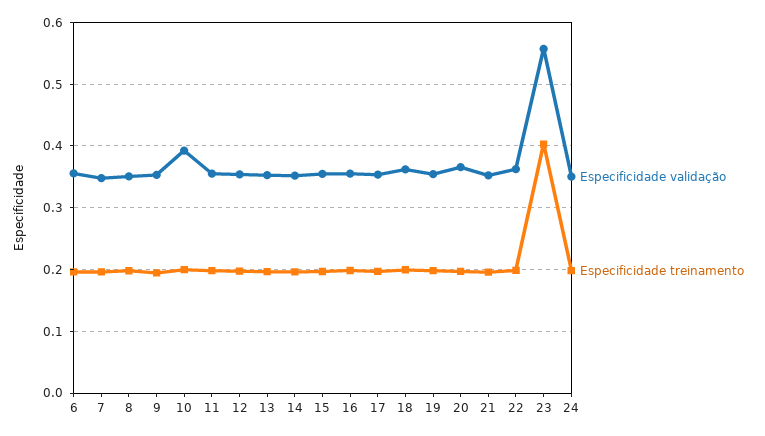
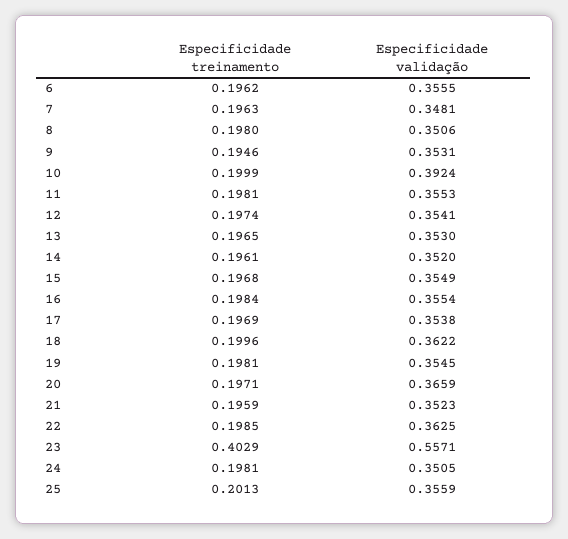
Especificidade treinamento, 25: none -> 0.2013
Especificidade validação, 25: none -> 0.3559

